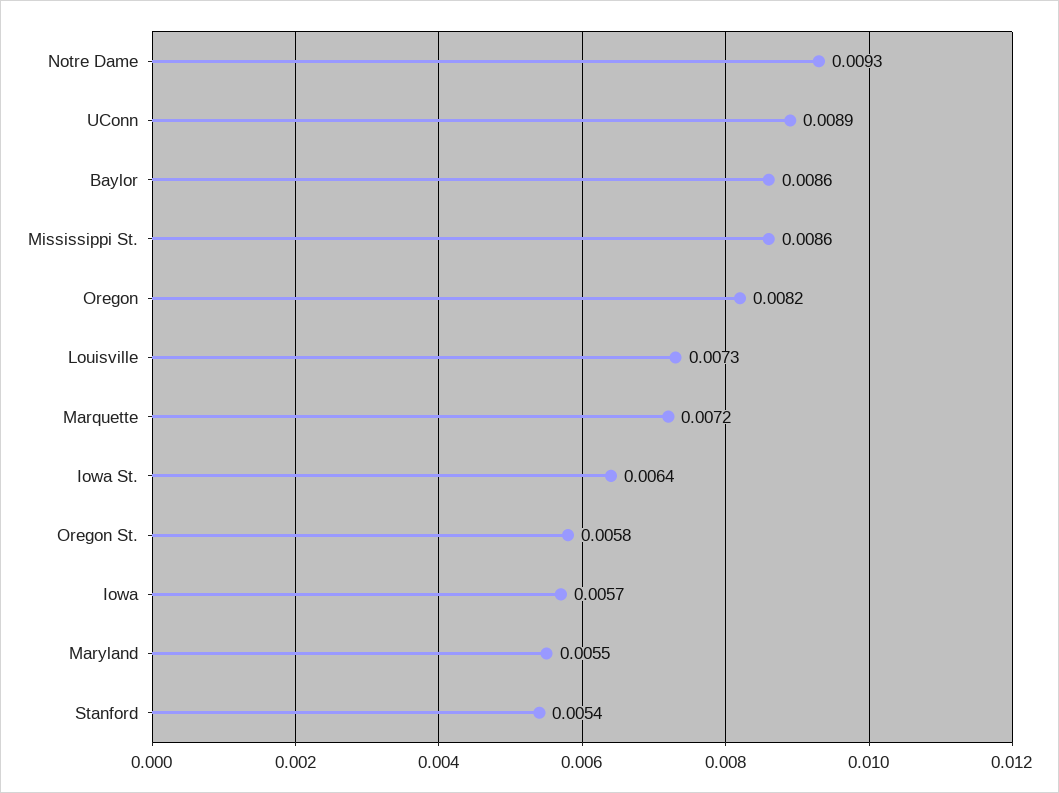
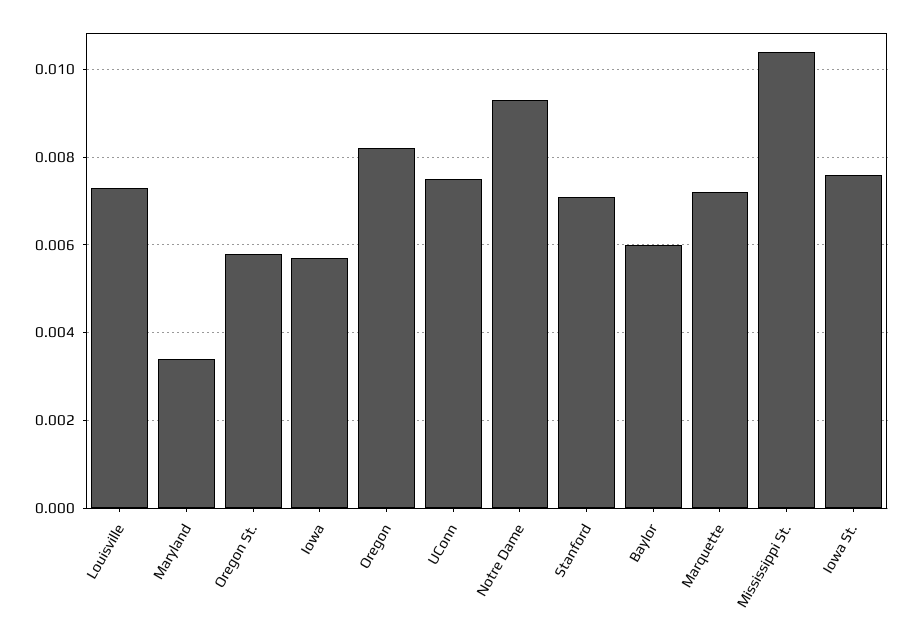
UConn: 0.0089 -> 0.0075
Baylor: 0.0086 -> 0.006
Mississippi St.: 0.0086 -> 0.0105
Iowa St.: 0.0064 -> 0.0075
Maryland: 0.0055 -> 0.0035
Stanford: 0.0054 -> 0.007

